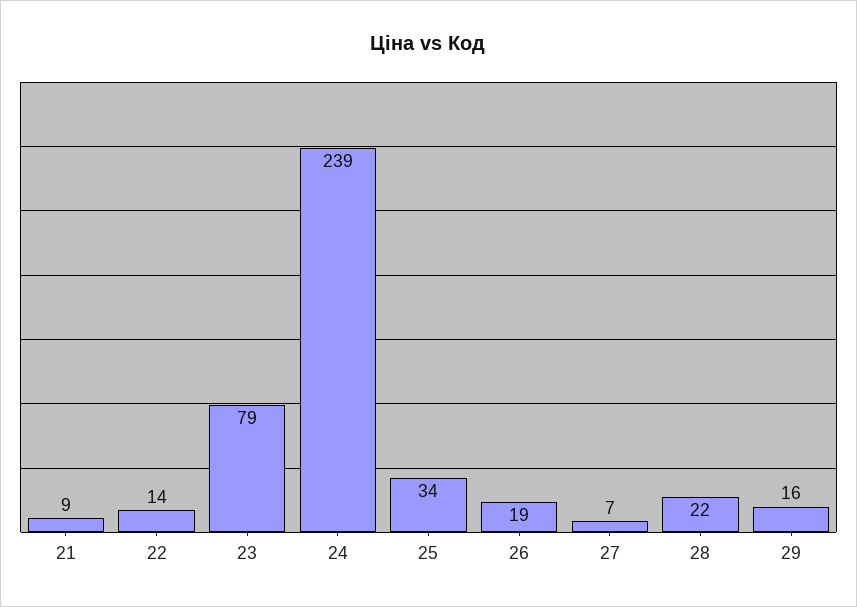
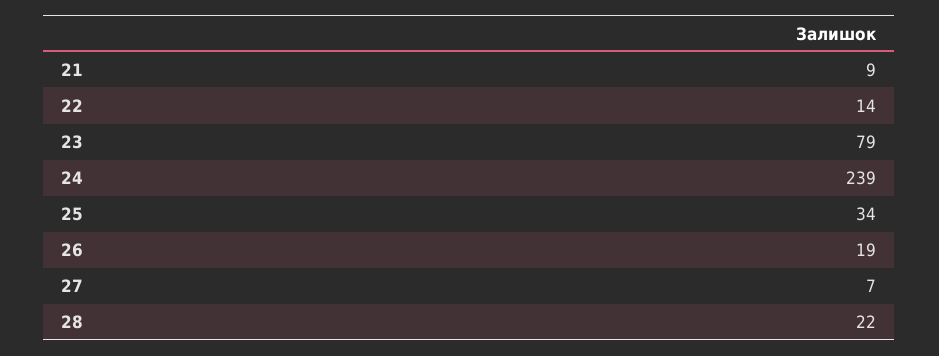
29: 16 -> none

